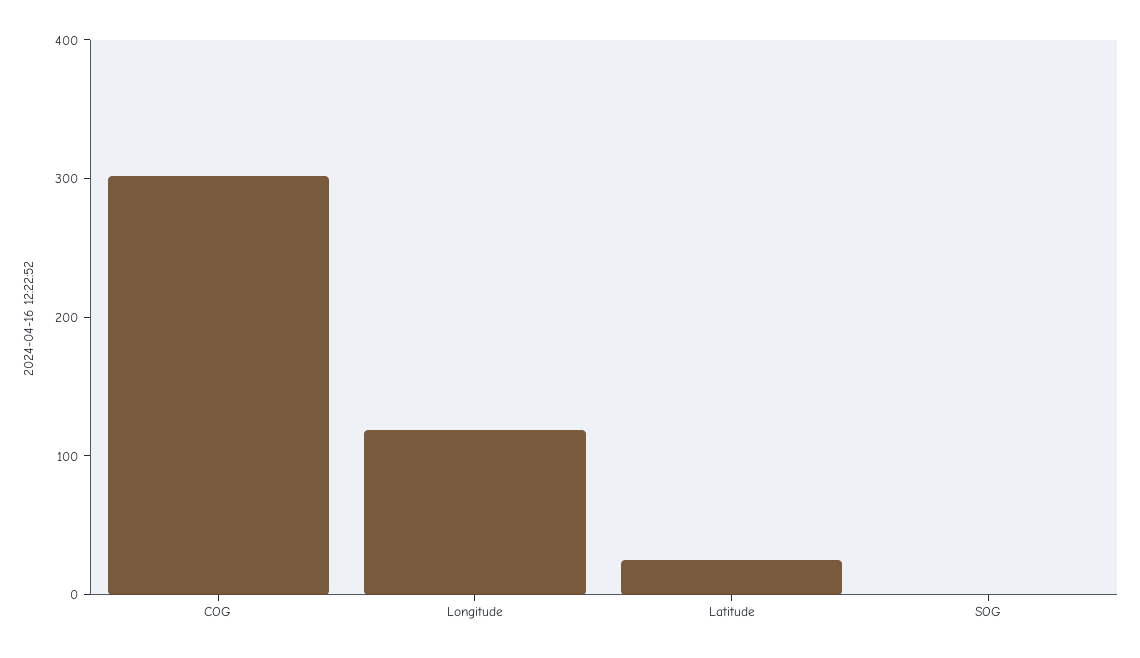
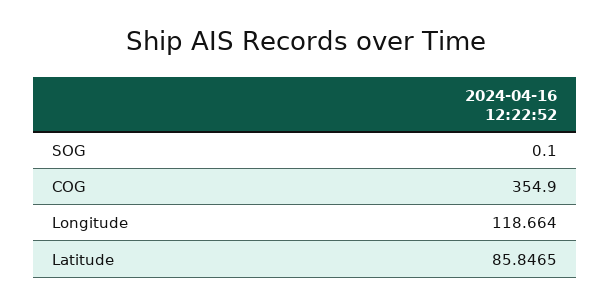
COG: 300 -> 354.9
Latitude: 20 -> 85.8465

